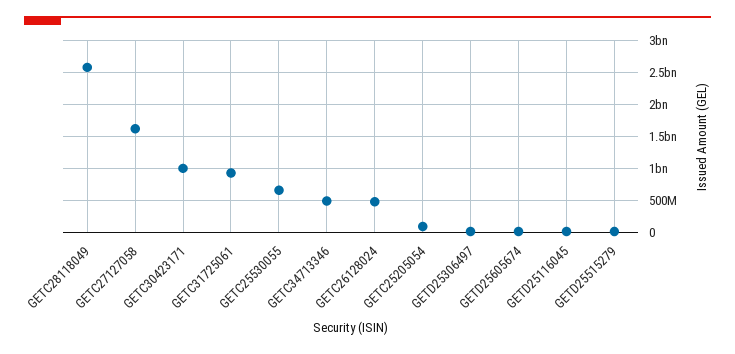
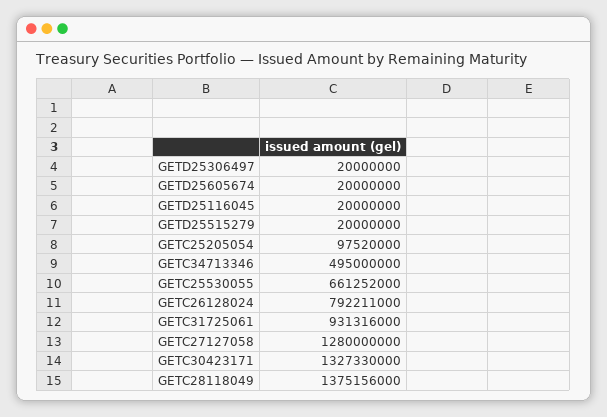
GETC28118049: 2600000000 -> 1375156000
GETC27127058: 1600000000 -> 1280000000
GETC30423171: 1000000000 -> 1327330000
GETC26128024: 500000000 -> 792211000

